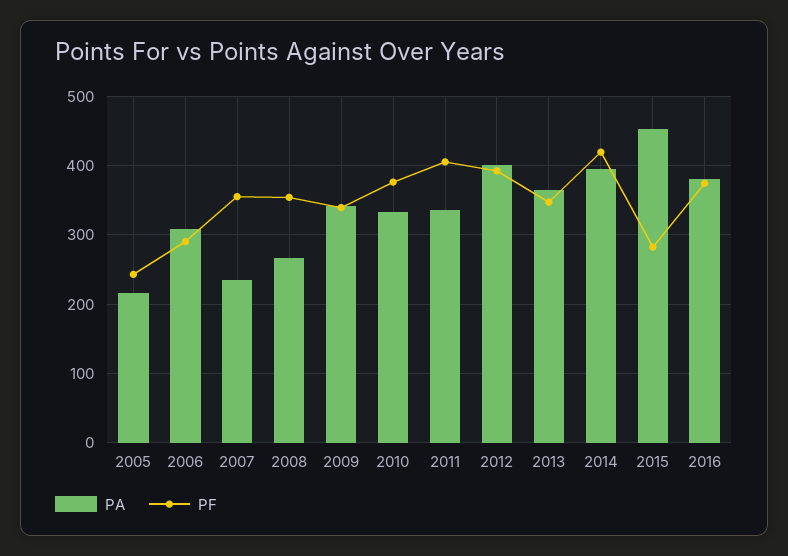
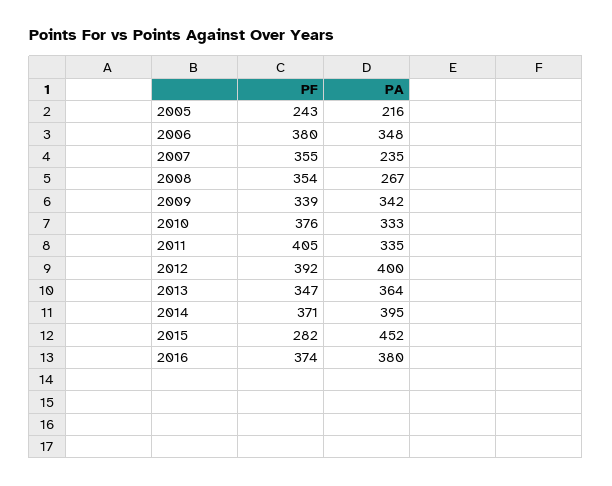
PA, 2006: 310 -> 348
PF, 2006: 290 -> 380
PF, 2014: 420 -> 371

